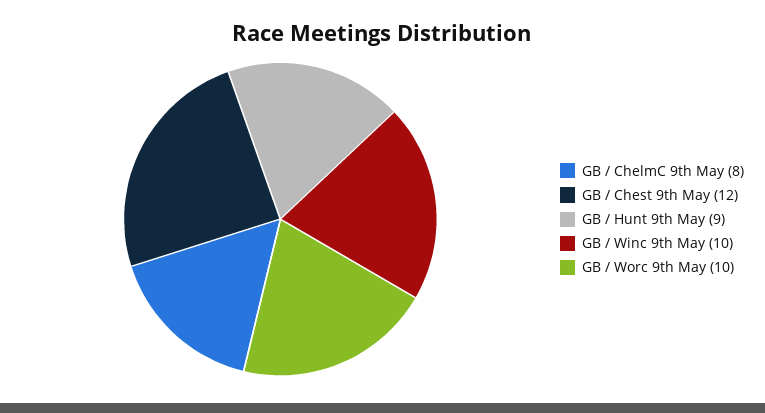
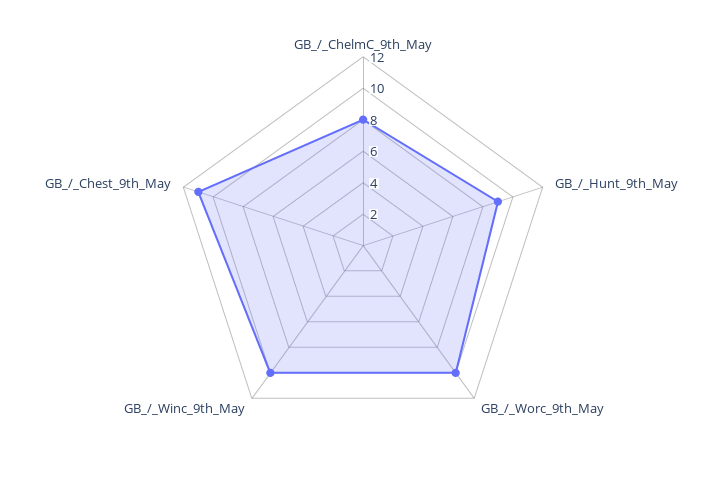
GB / Chest 9th May: 12 -> 11

